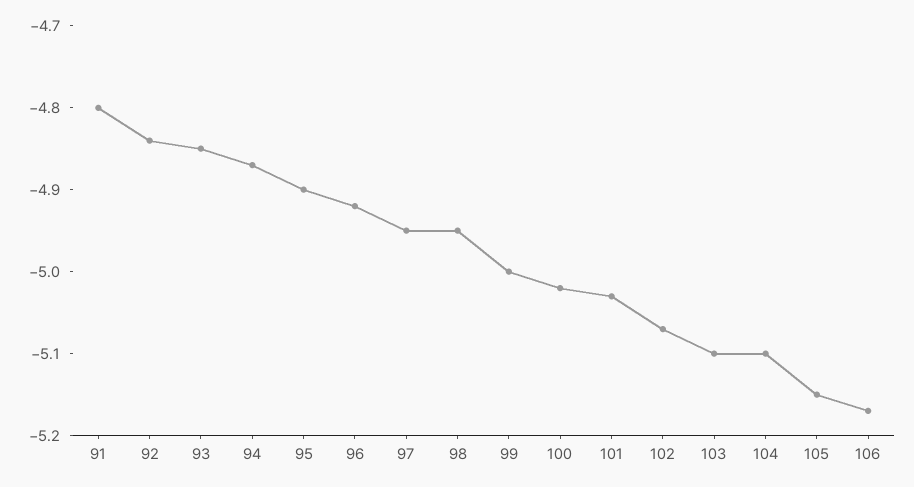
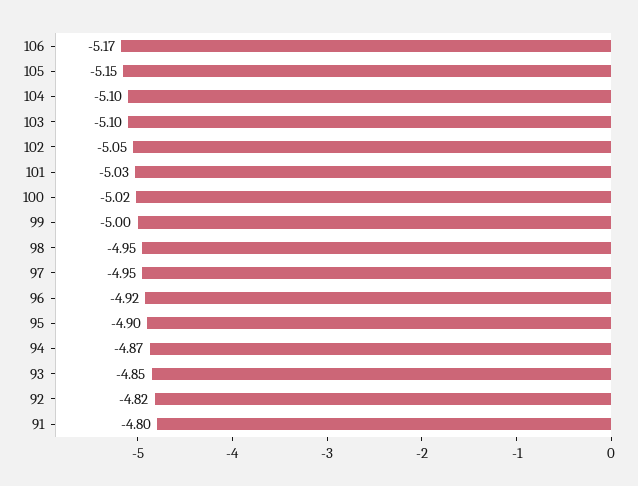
92: -4.84 -> -4.82
102: -5.07 -> -5.05

